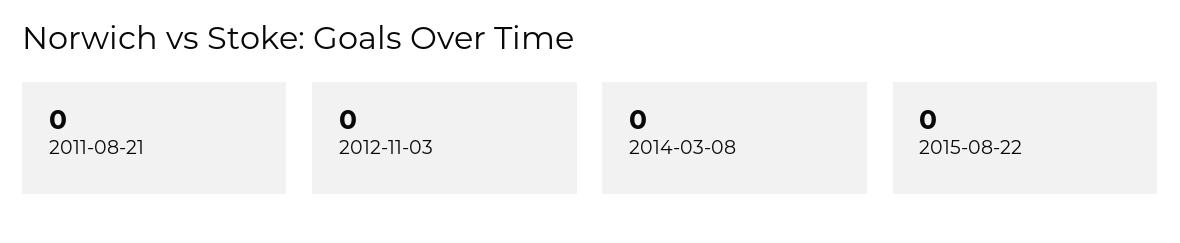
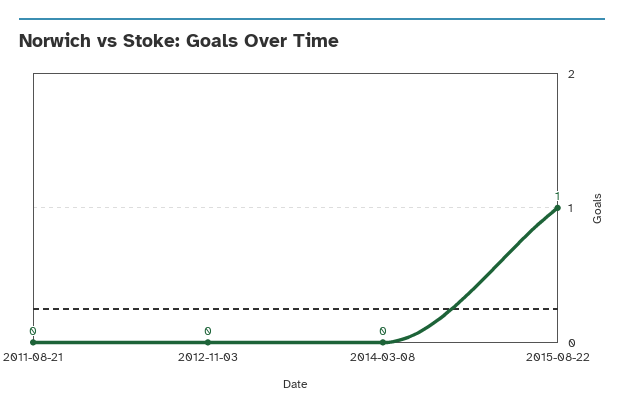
2015-08-22: 0 -> 1

